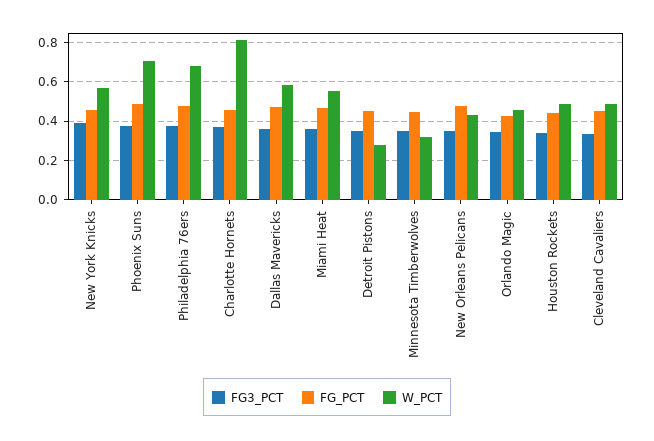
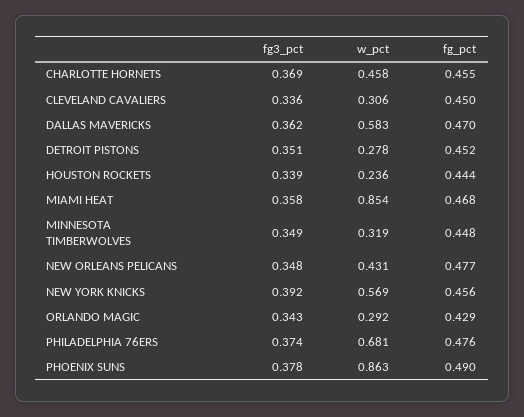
W_PCT, Phoenix Suns: 0.7 -> 0.863
W_PCT, Charlotte Hornets: 0.8 -> 0.458
W_PCT, Miami Heat: 0.55 -> 0.854
W_PCT, Orlando Magic: 0.45 -> 0.292
W_PCT, Houston Rockets: 0.5 -> 0.236
W_PCT, Cleveland Cavaliers: 0.5 -> 0.306

